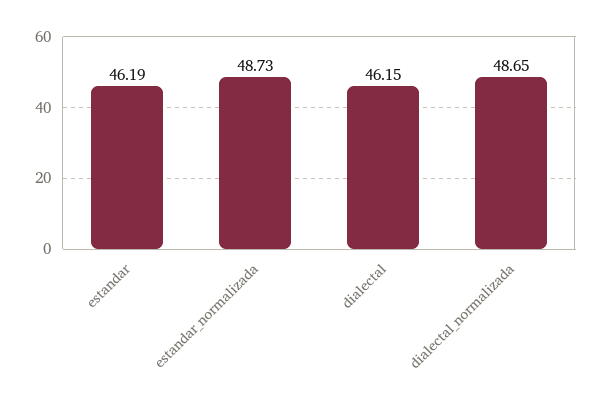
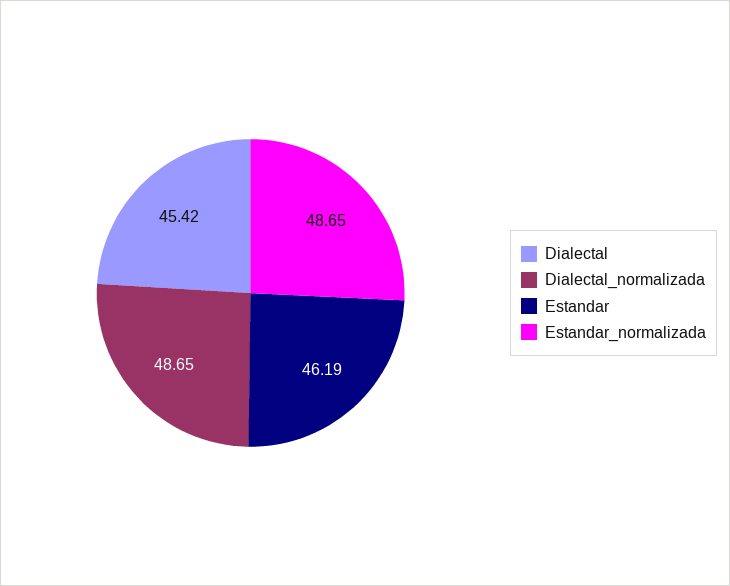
estandar_normalizada: 48.73 -> 48.65
dialectal: 46.15 -> 45.42

